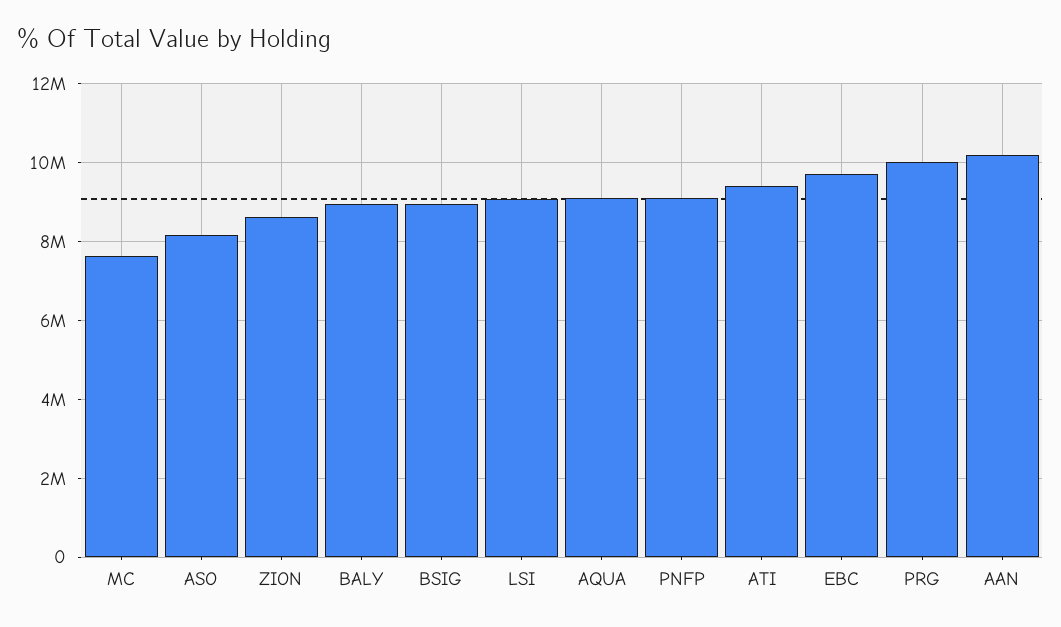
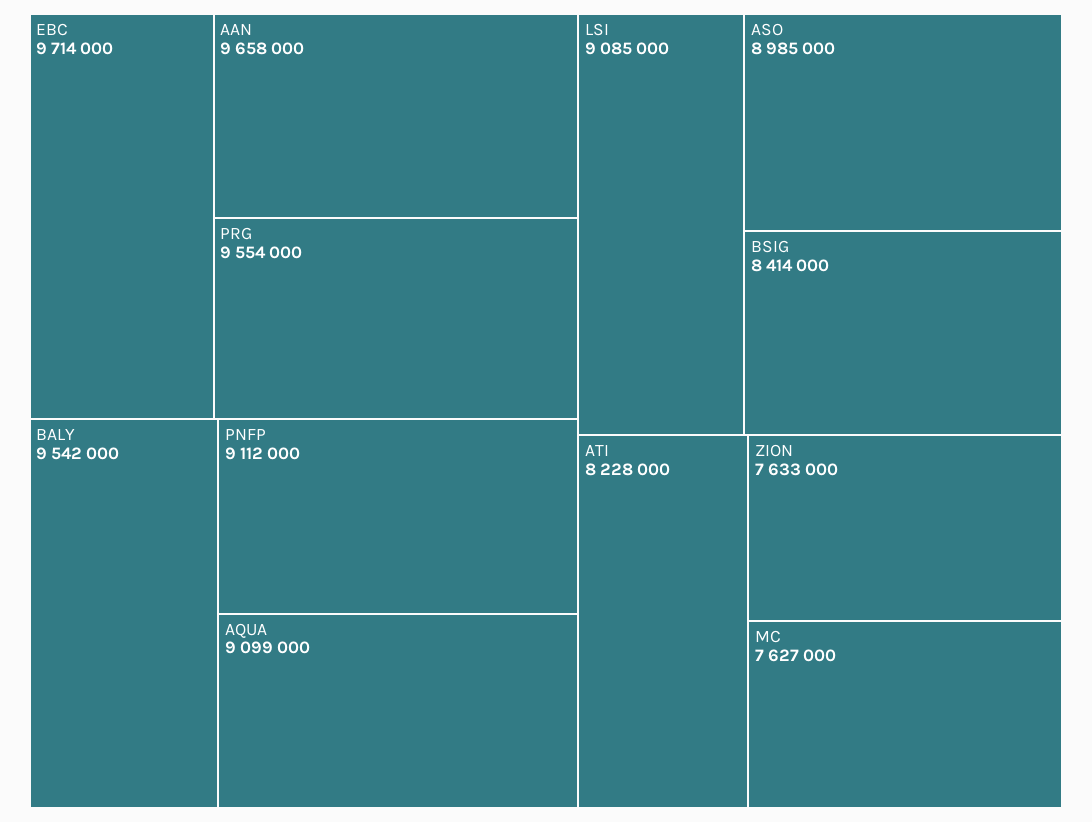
ASO: 8200000 -> 8985000
ZION: 8600000 -> 7633000
BALY: 9000000 -> 9542000
BSIG: 9000000 -> 8414000
ATI: 9400000 -> 8228000
PRG: 10000000 -> 9554000
AAN: 10200000 -> 9658000

